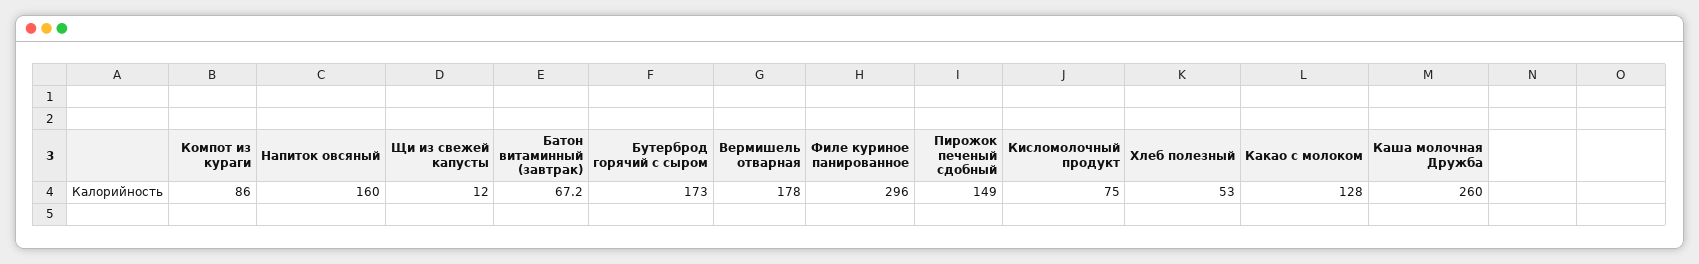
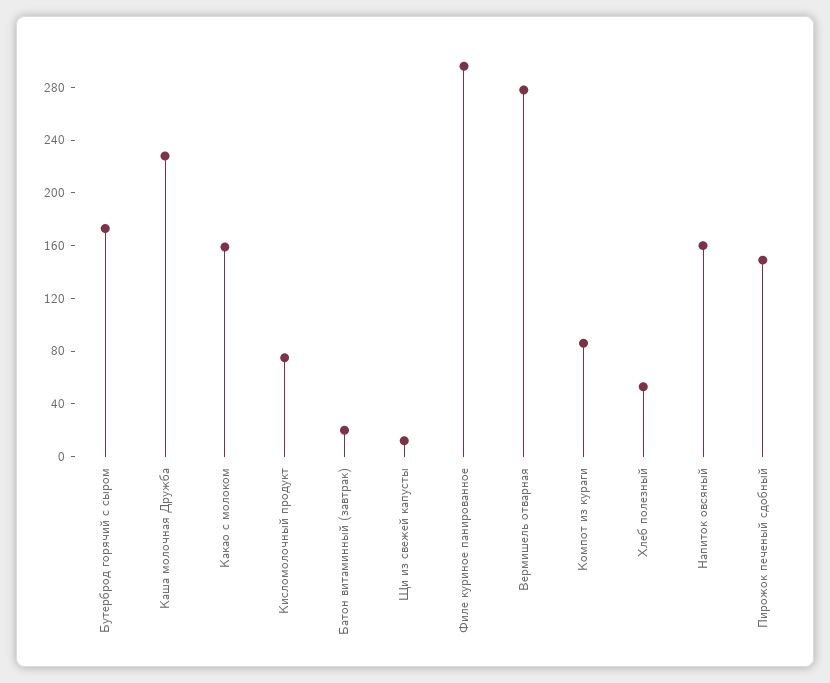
Батон витаминный (завтрак): 67.2 -> 20
Вермишель отварная: 178 -> 280
Какао с молоком: 128 -> 160
Каша молочная Дружба: 260 -> 230

